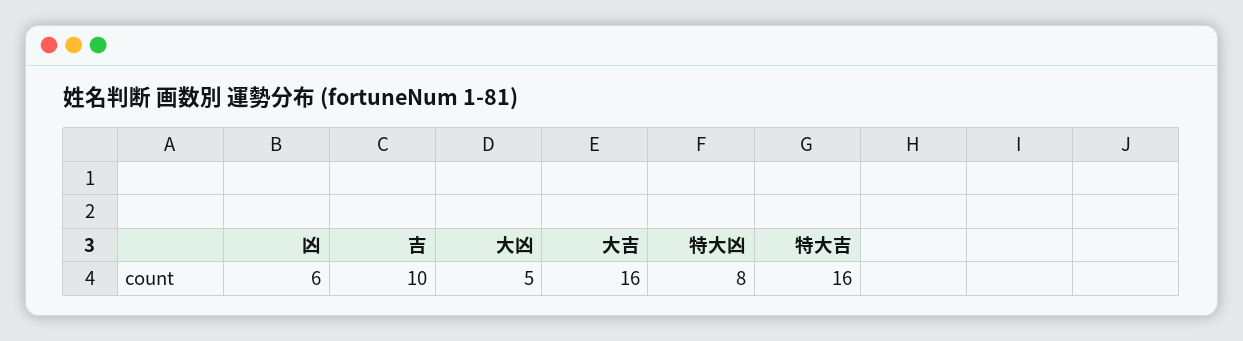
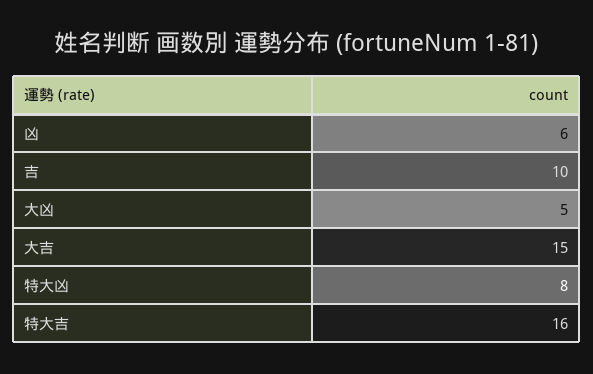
大吉: 16 -> 15

